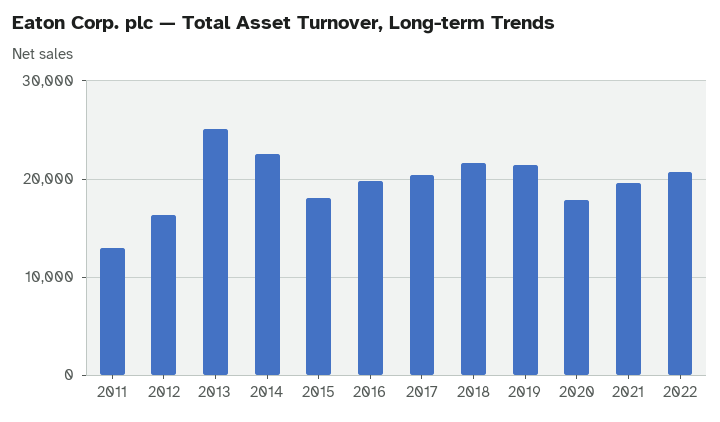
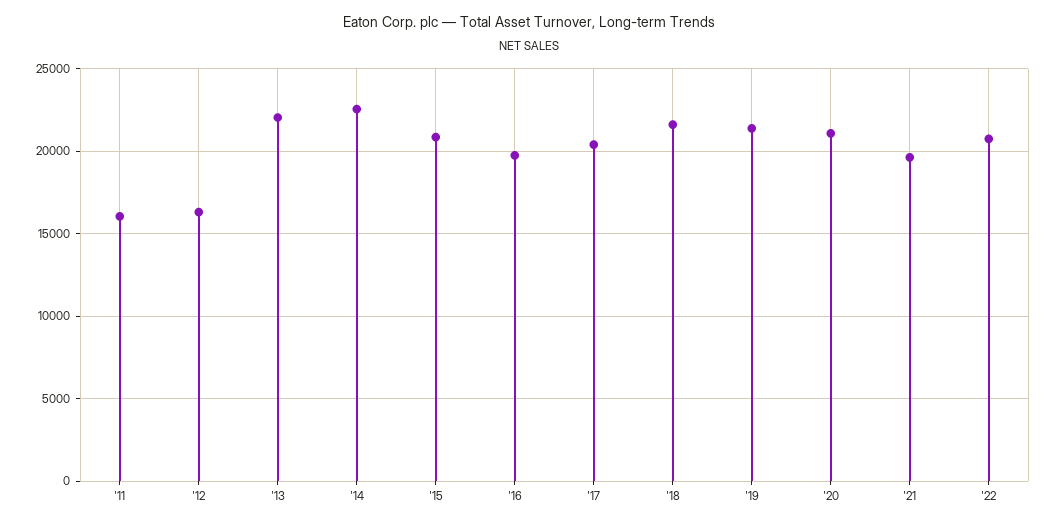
2011: 13000 -> 16000
2013: 25000 -> 22000
2015: 18000 -> 21000
2020: 18000 -> 21000

